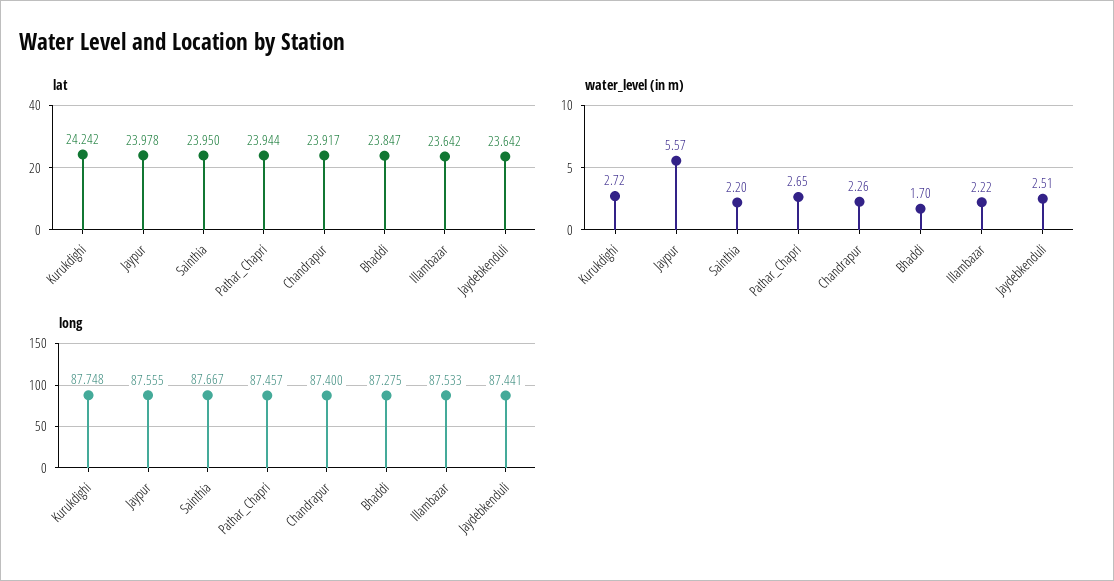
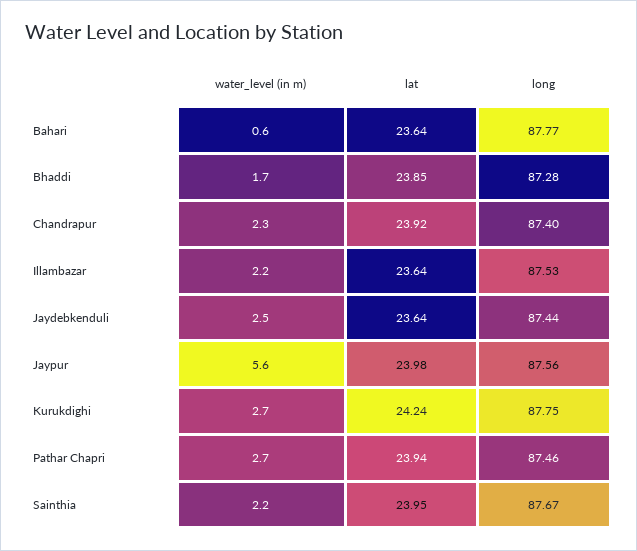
water_level (in m), Bahari: none -> 0.6
lat, Bahari: none -> 23.64
long, Bahari: none -> 87.77

